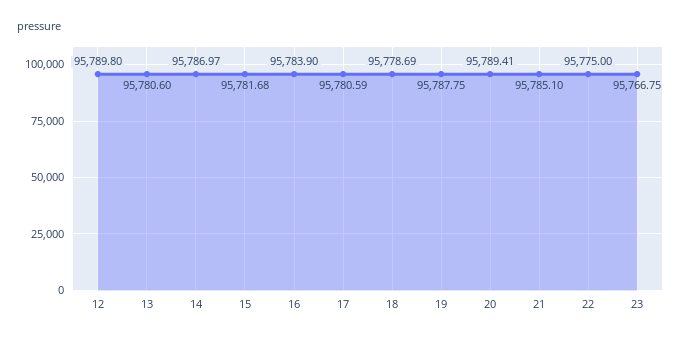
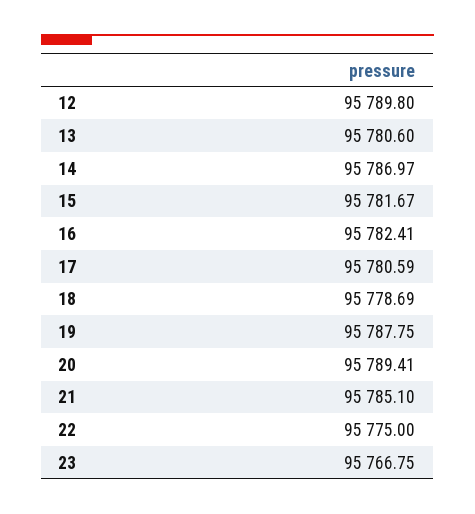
15: 95781.68 -> 95781.67
16: 95783.9 -> 95782.41

